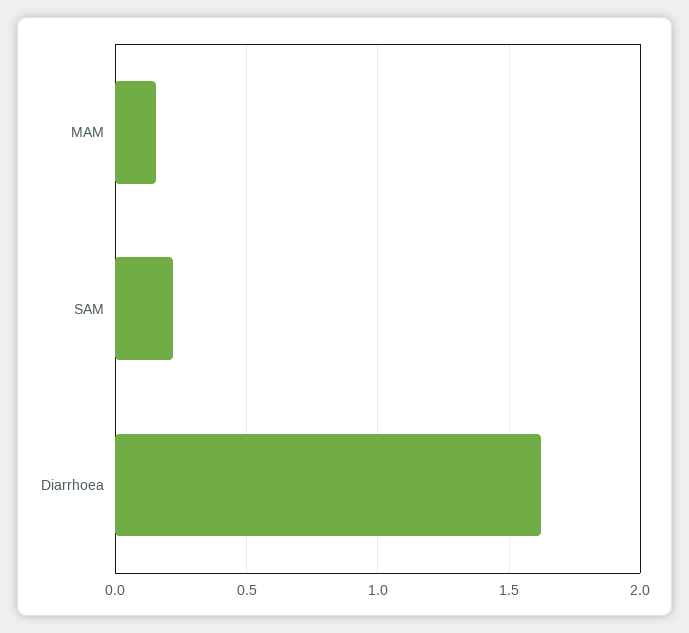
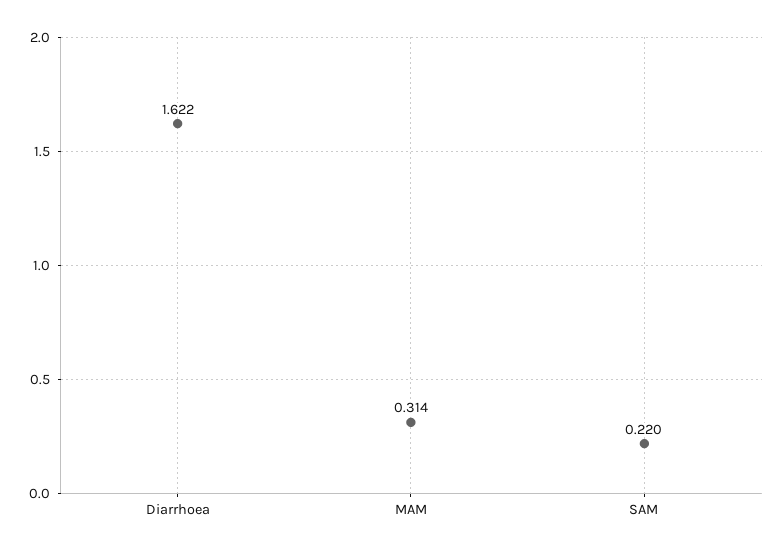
MAM: 0.15 -> 0.314

